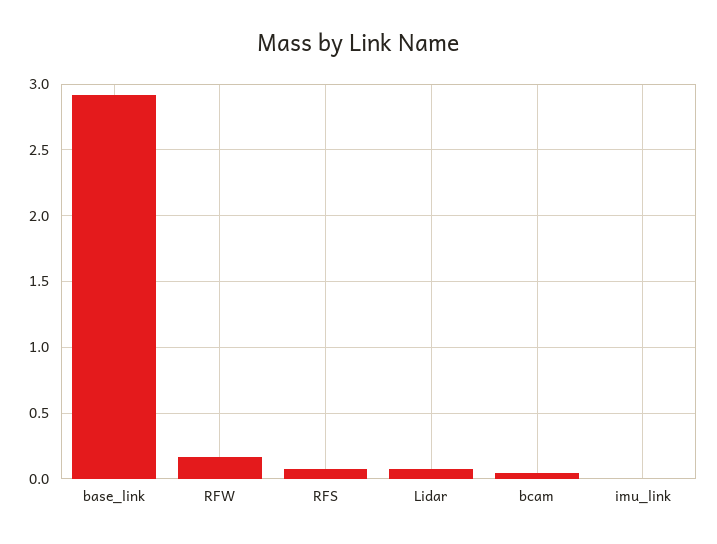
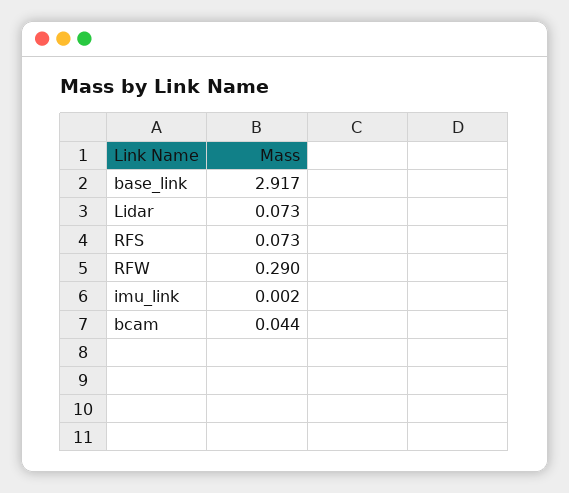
RFW: 0.15 -> 0.29

